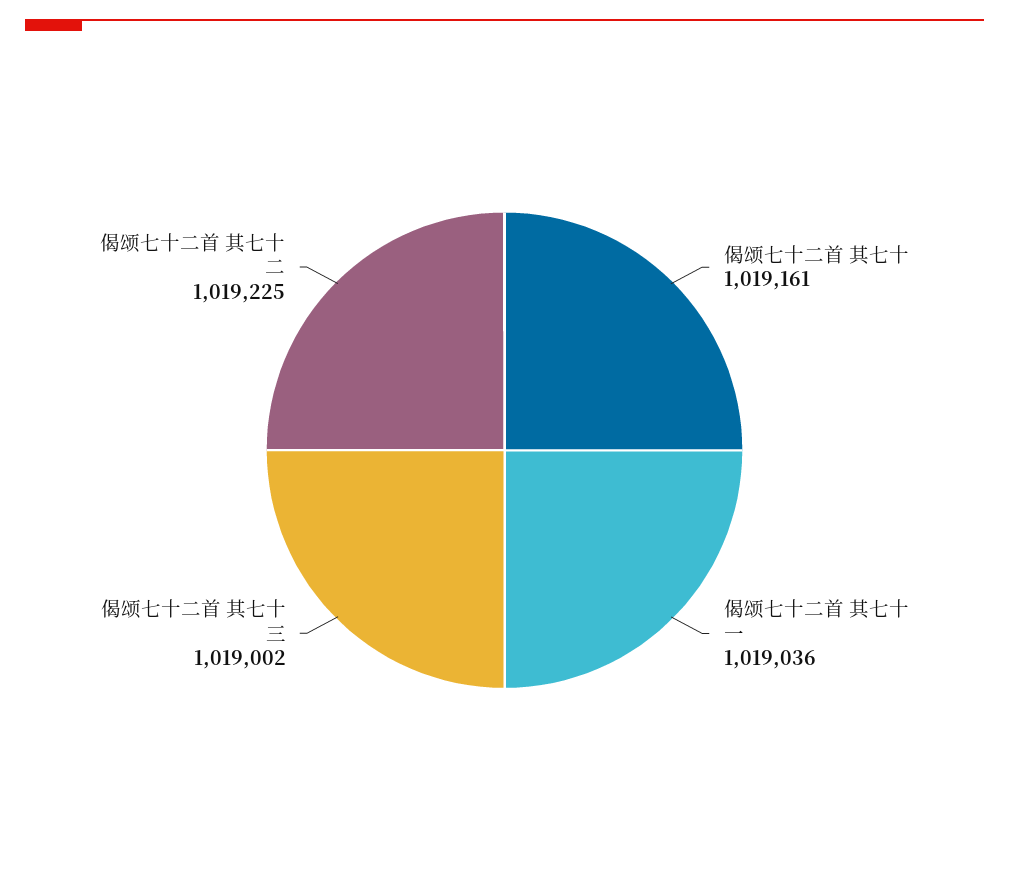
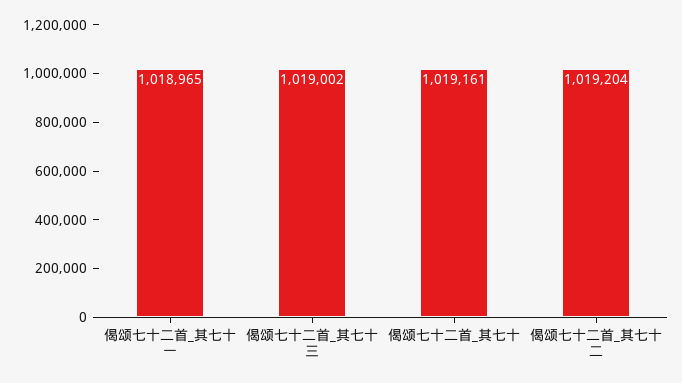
偈颂七十二首 其七十一: 1019036 -> 1018965
偈颂七十二首 其七十二: 1019225 -> 1019204

